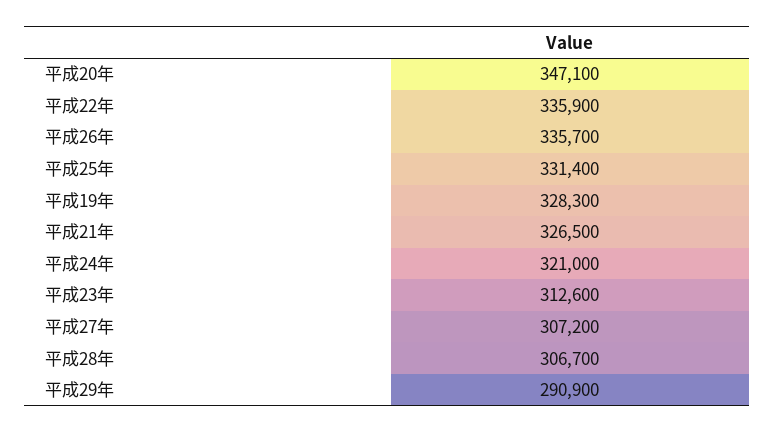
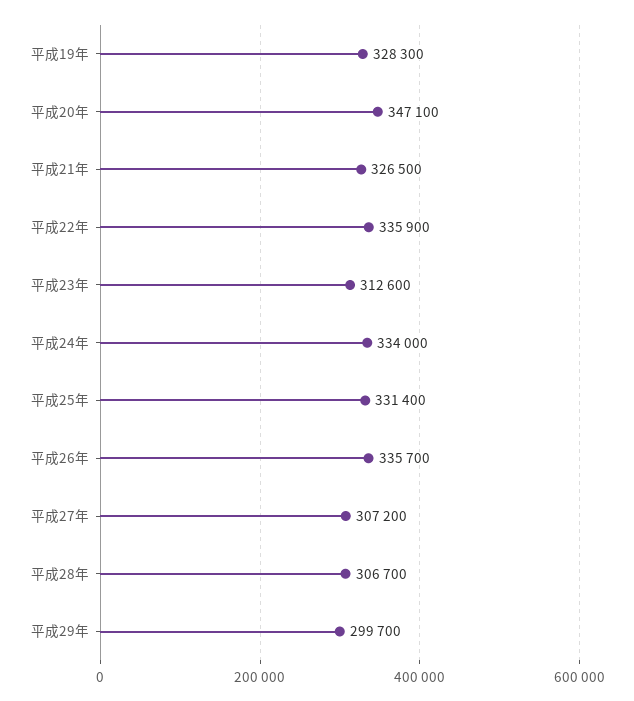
平成24年: 321000 -> 334000
平成29年: 290900 -> 299700

